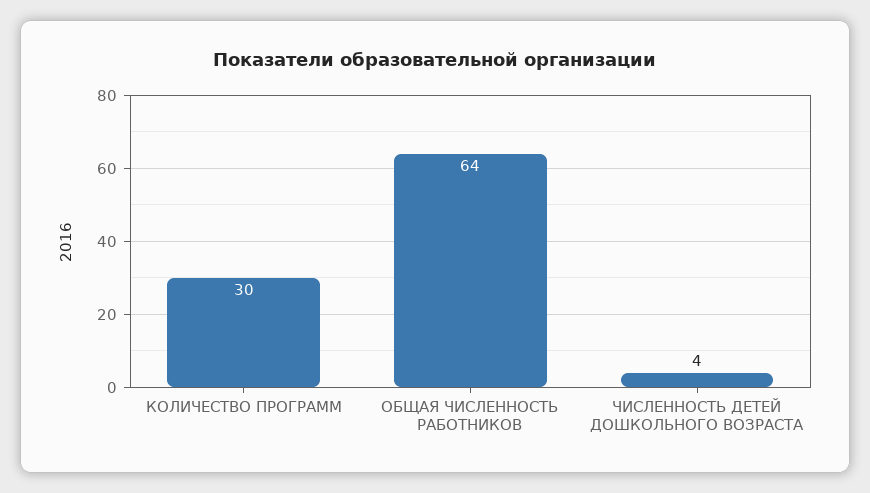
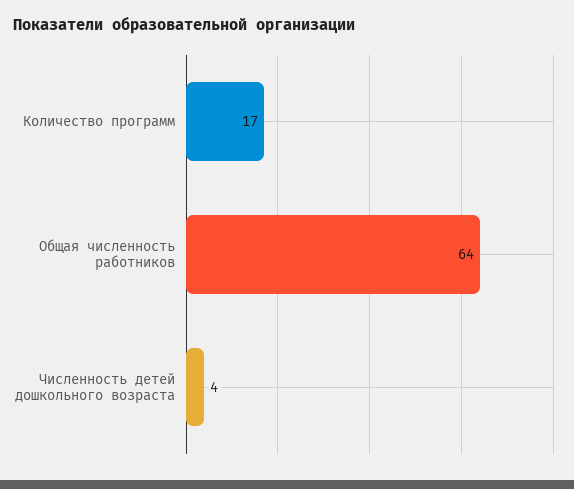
КОЛИЧЕСТВО ПРОГРАММ: 30 -> 17

